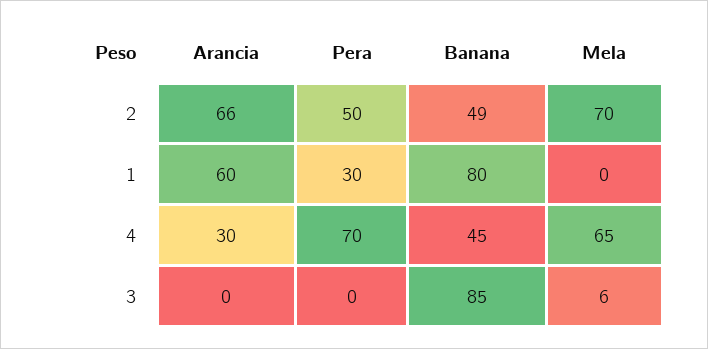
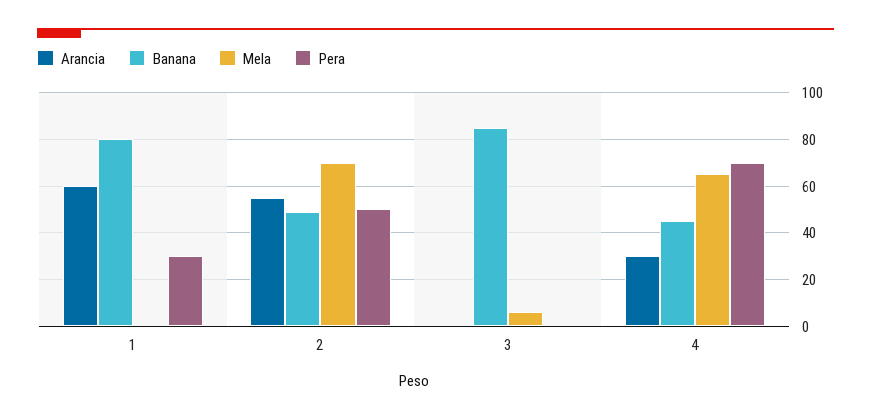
Arancia, 2: 66 -> 55

